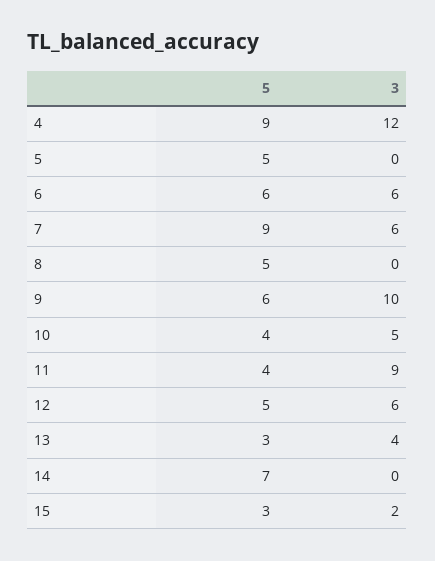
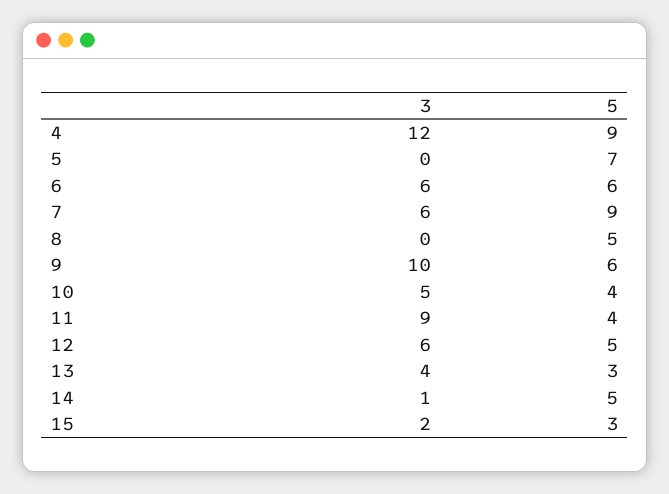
5, 5: 5 -> 7
5, 14: 7 -> 5
3, 14: 0 -> 1

